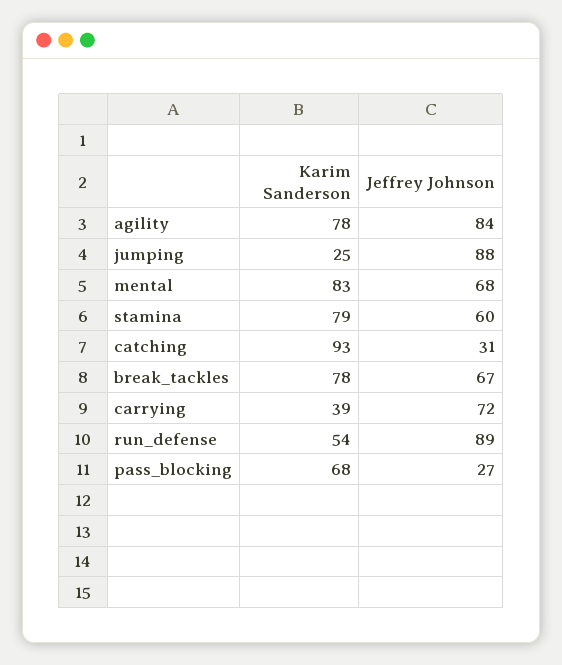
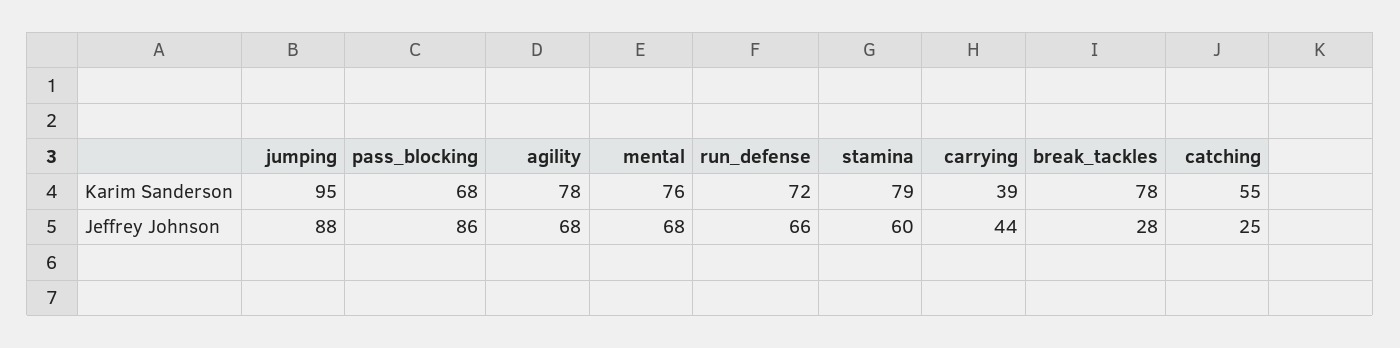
Jeffrey Johnson, agility: 84 -> 68
Karim Sanderson, jumping: 25 -> 95
Karim Sanderson, mental: 83 -> 76
Karim Sanderson, catching: 93 -> 55
Jeffrey Johnson, catching: 31 -> 25
Jeffrey Johnson, break_tackles: 67 -> 28
Jeffrey Johnson, carrying: 72 -> 44
Karim Sanderson, run_defense: 54 -> 72
Jeffrey Johnson, run_defense: 89 -> 66
Jeffrey Johnson, pass_blocking: 27 -> 86

